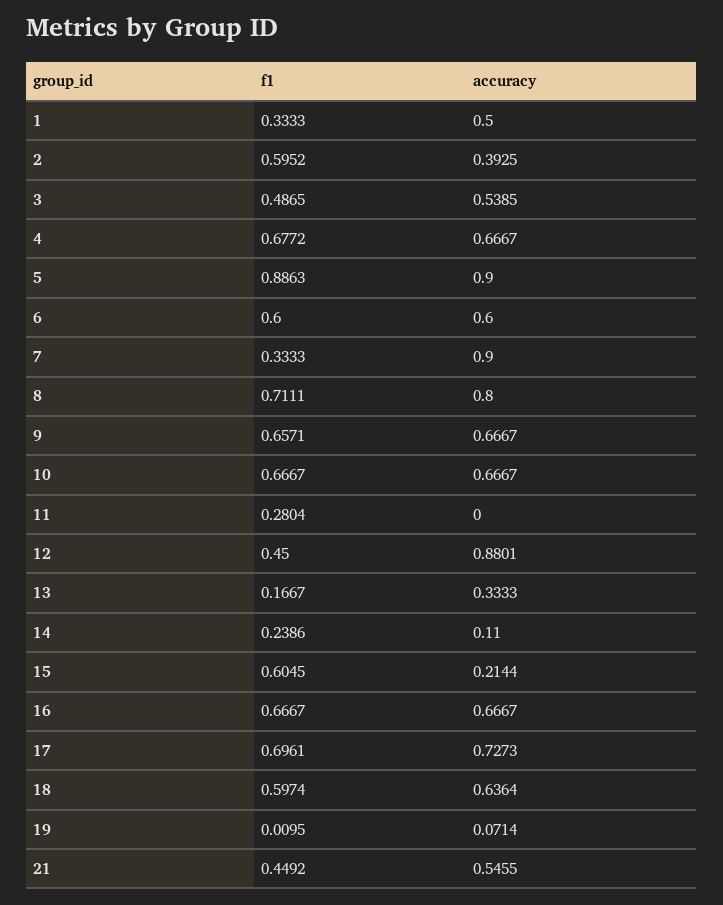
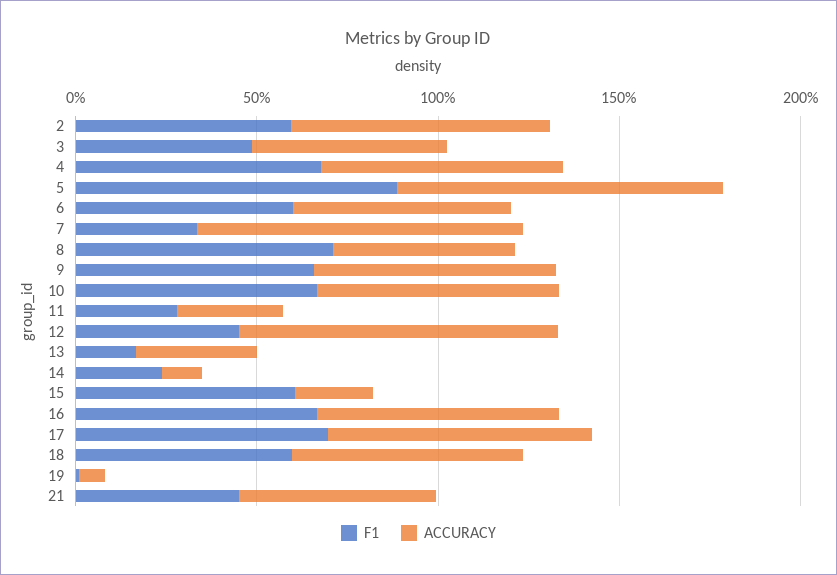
f1, 1: 0.3333 -> none
accuracy, 1: 0.5 -> none
accuracy, 2: 0.3925 -> 0.7
accuracy, 8: 0.8 -> 0.5
accuracy, 11: 0 -> 0.3

